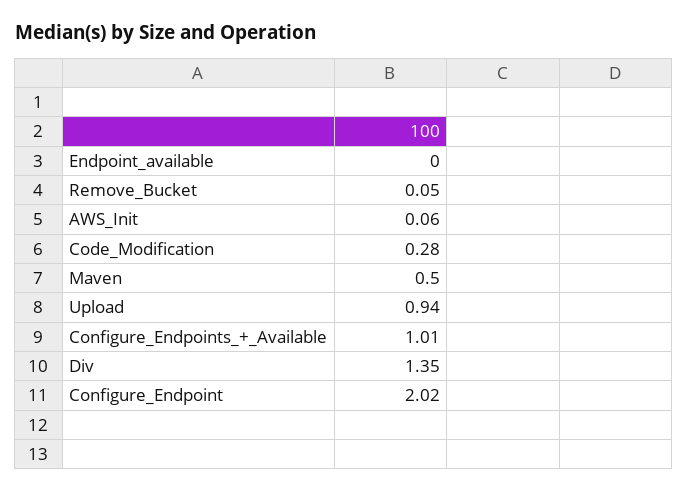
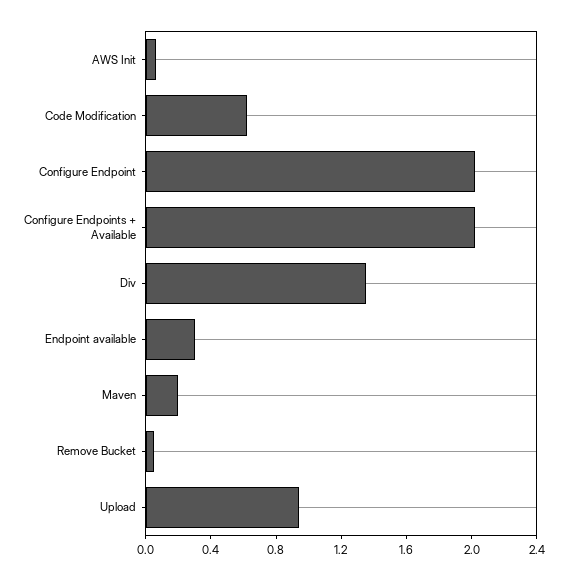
Endpoint_available: 0 -> 0.3
Code_Modification: 0.28 -> 0.6
Maven: 0.5 -> 0.2
Configure_Endpoints_+_Available: 1.01 -> 2

